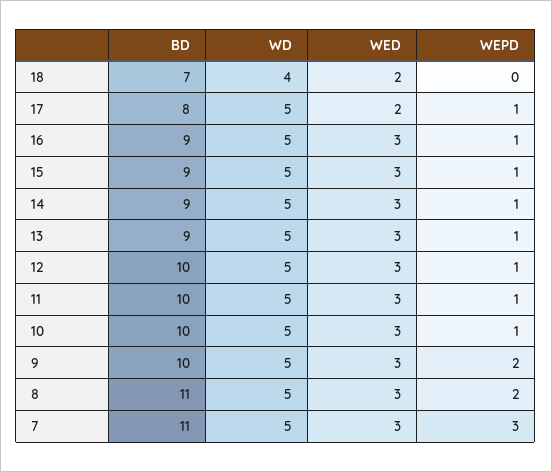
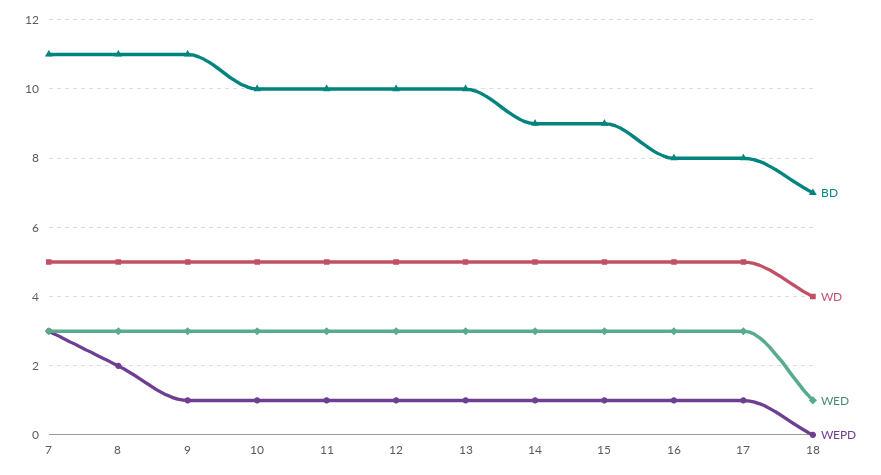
WED, 18: 2 -> 1
WED, 17: 2 -> 3
BD, 16: 9 -> 8
BD, 13: 9 -> 10
BD, 9: 10 -> 11
WEPD, 9: 2 -> 1

